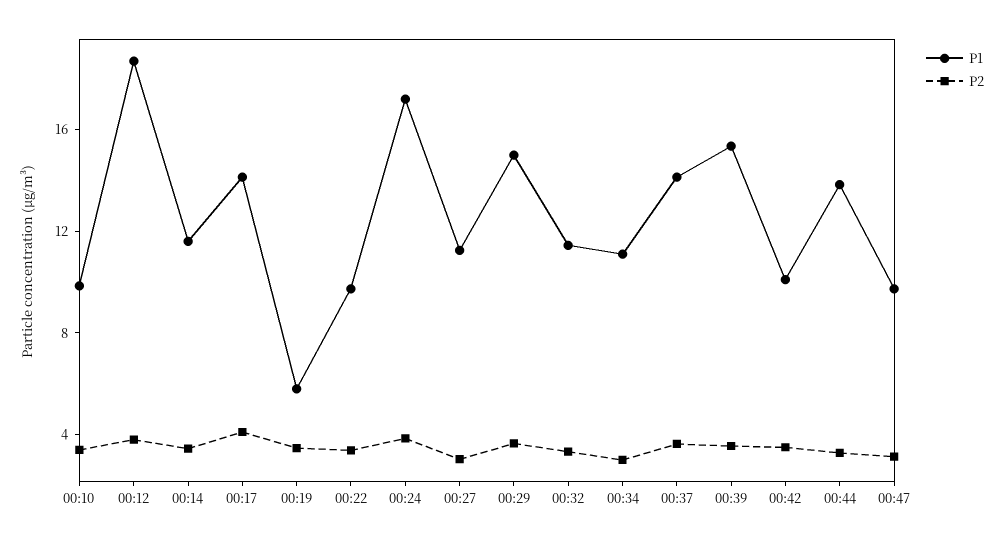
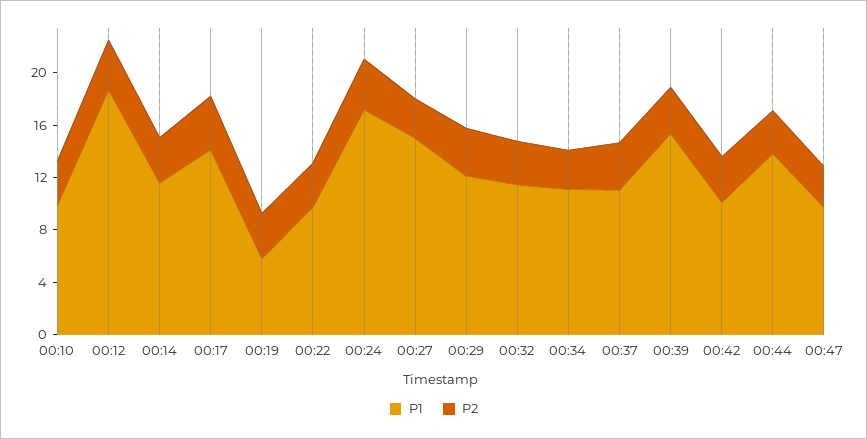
P1, 00:27: 11 -> 15
P1, 00:29: 15 -> 12
P1, 00:37: 14 -> 11

